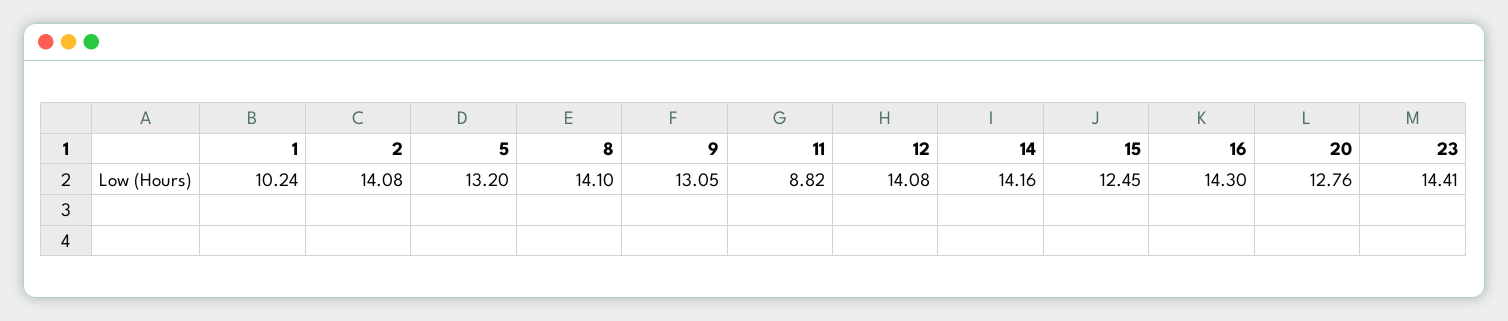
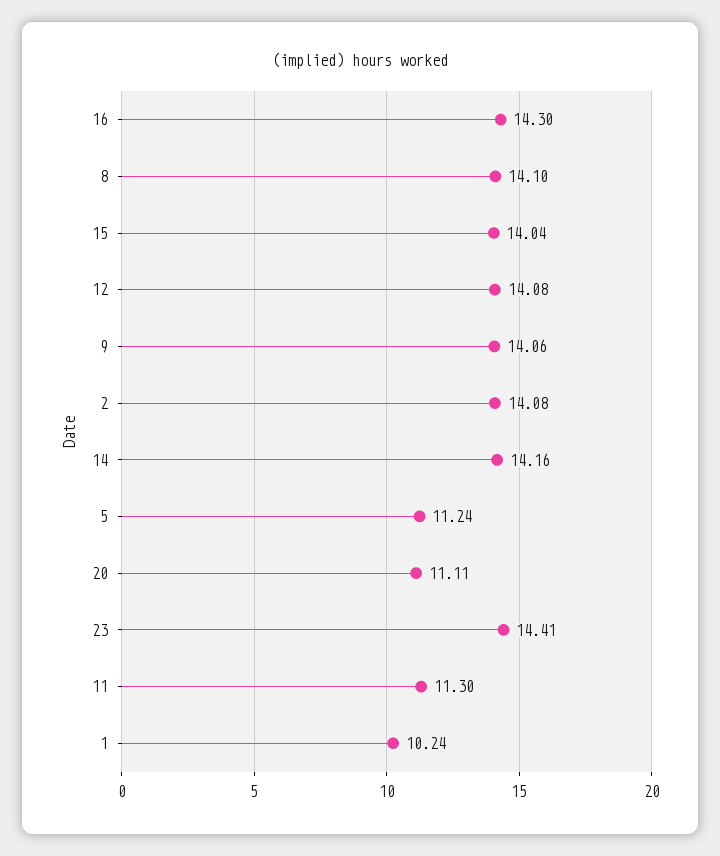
5: 13.2 -> 11.24
9: 13.05 -> 14.06
11: 8.82 -> 11.3
15: 12.45 -> 14.04
20: 12.76 -> 11.11

